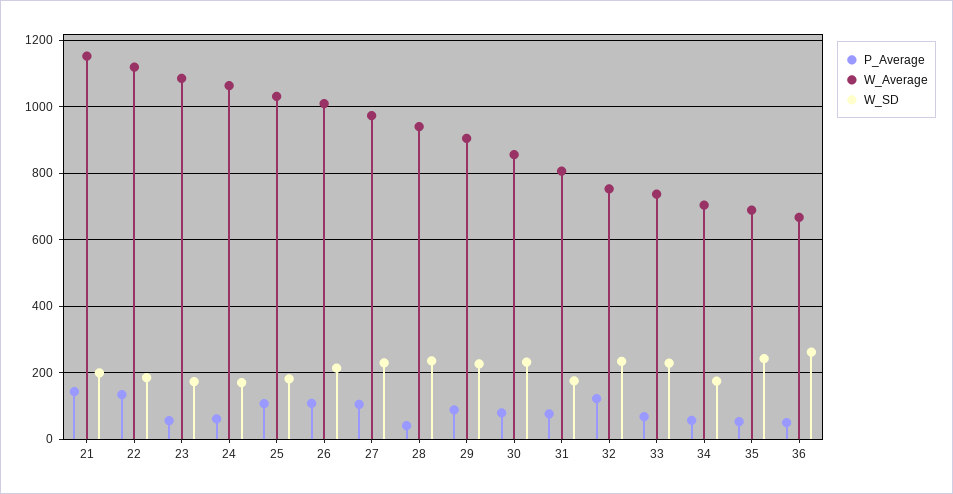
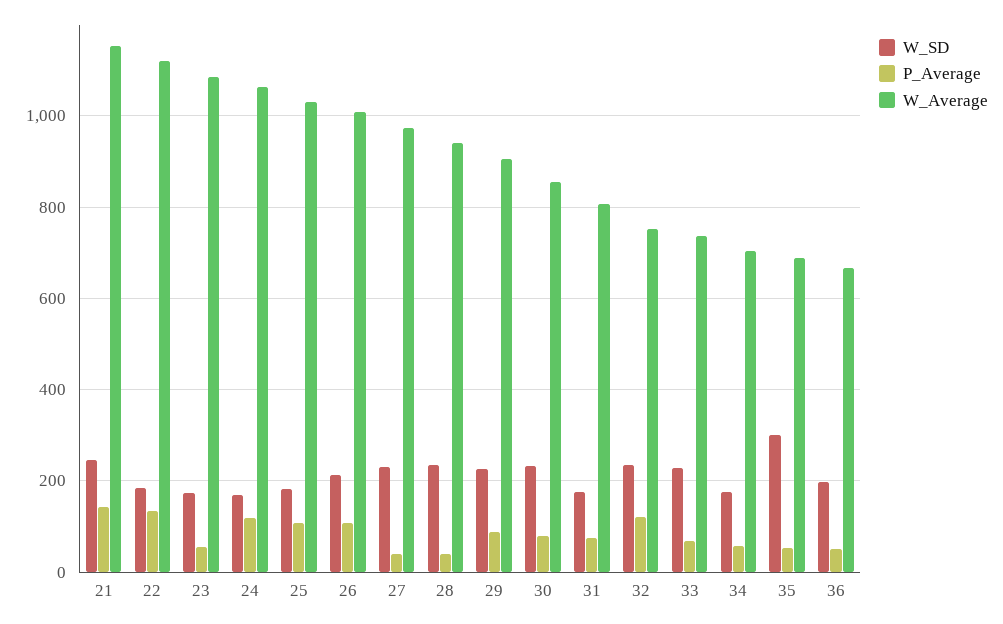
W_SD, 21: 200 -> 240
P_Average, 24: 60 -> 120
P_Average, 27: 100 -> 40
W_SD, 35: 240 -> 300
W_SD, 36: 260 -> 200

